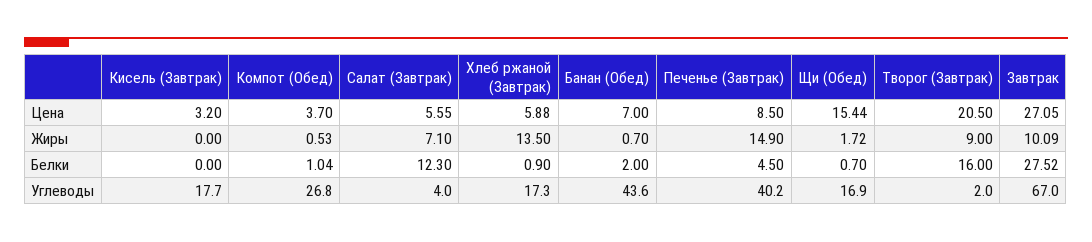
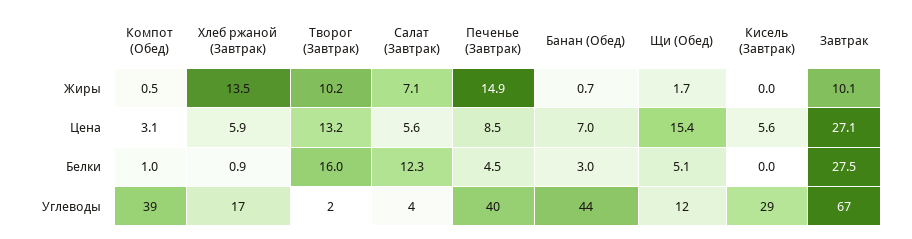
Кисель (Завтрак), Цена: 3.2 -> 5.6
Компот (Обед), Цена: 3.7 -> 3.1
Творог (Завтрак), Цена: 20.5 -> 13.2
Творог (Завтрак), Жиры: 9 -> 10.2
Банан (Обед), Белки: 2 -> 3
Щи (Обед), Белки: 0.7 -> 5.1
Кисель (Завтрак), Углеводы: 17.7 -> 29
Компот (Обед), Углеводы: 26.8 -> 39
Щи (Обед), Углеводы: 16.9 -> 12

